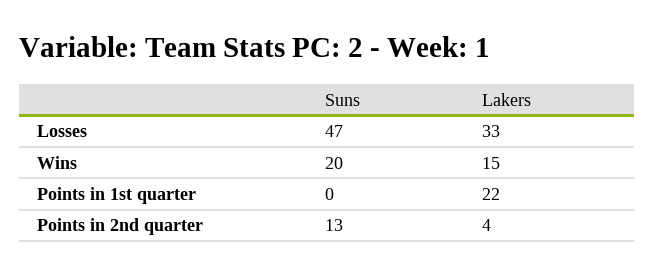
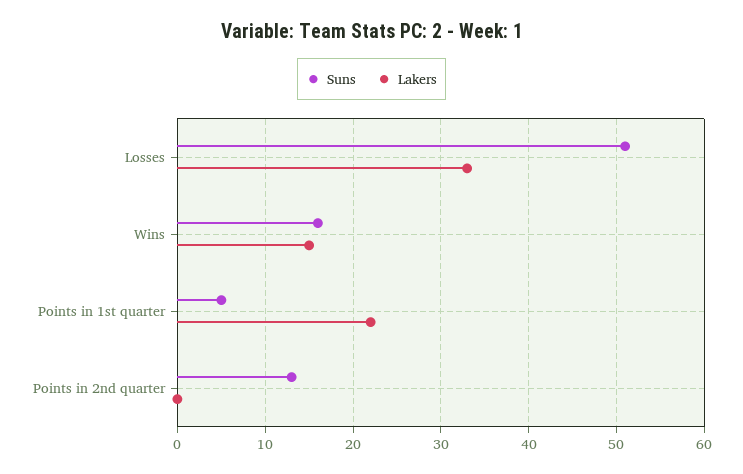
Suns, Losses: 47 -> 51
Suns, Wins: 20 -> 16
Suns, Points in 1st quarter: 0 -> 5
Lakers, Points in 2nd quarter: 4 -> 0

